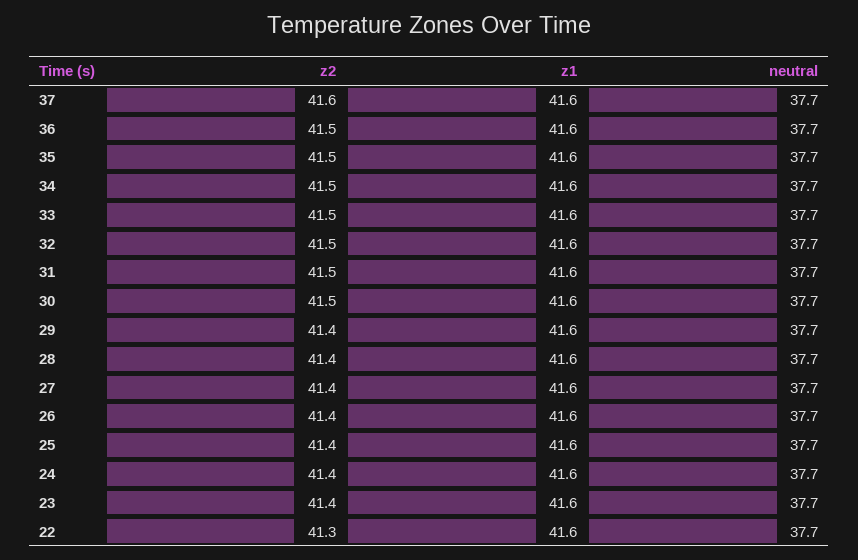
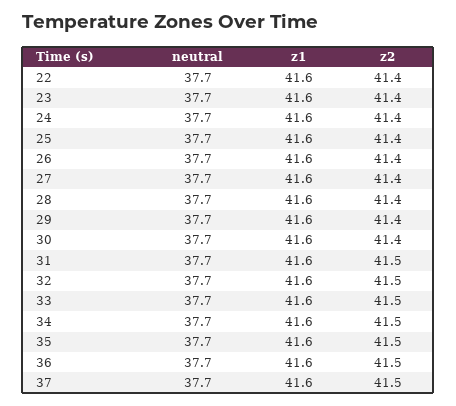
z2, 37: 41.6 -> 41.5
z2, 30: 41.5 -> 41.4
z2, 22: 41.3 -> 41.4

